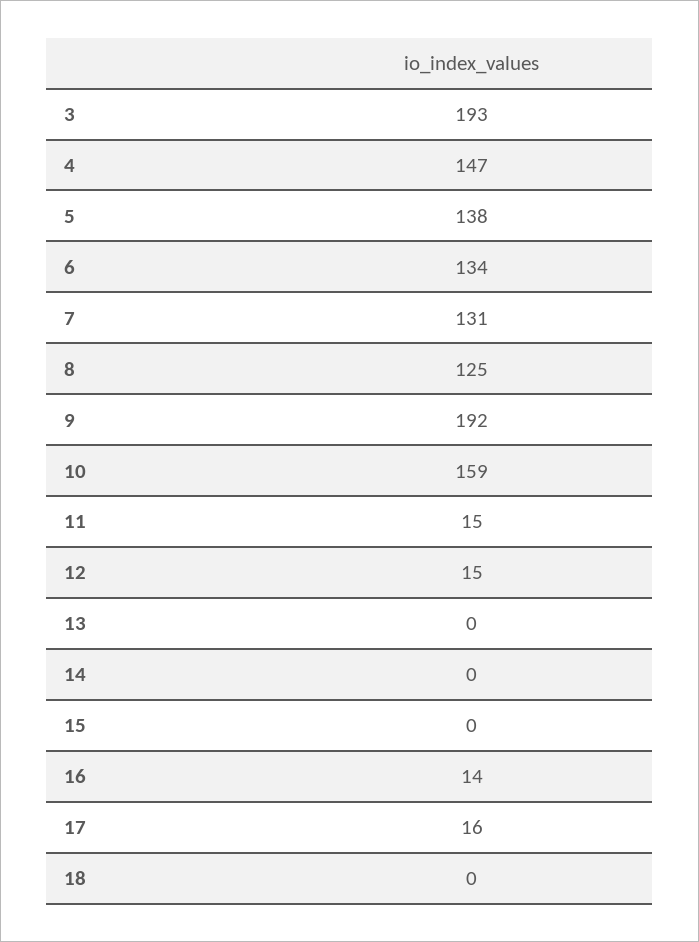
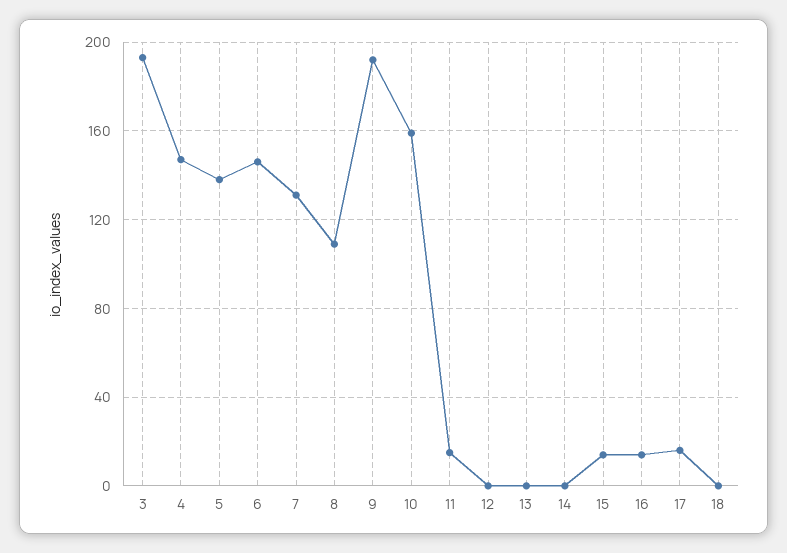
6: 134 -> 145
8: 125 -> 110
12: 15 -> 0
15: 0 -> 15

